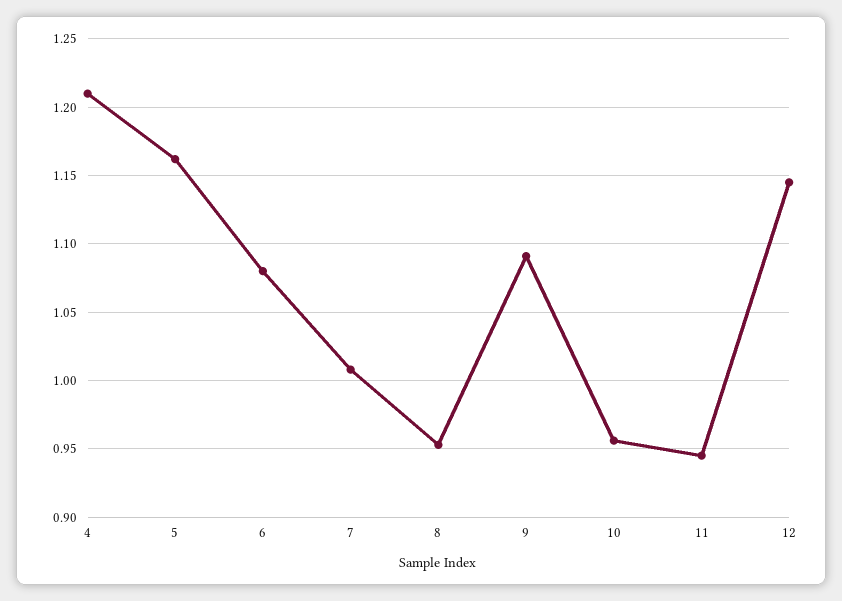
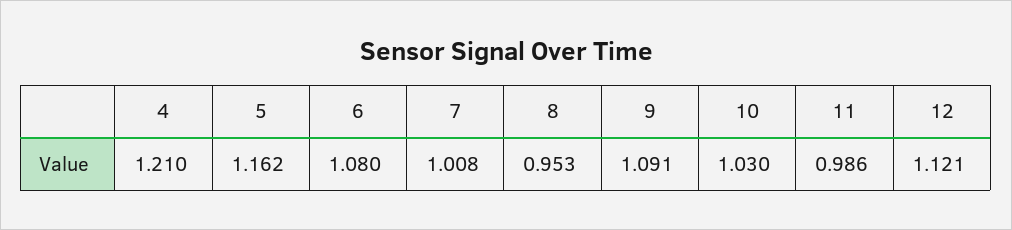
10: 0.955 -> 1.03
11: 0.945 -> 0.986
12: 1.145 -> 1.121

